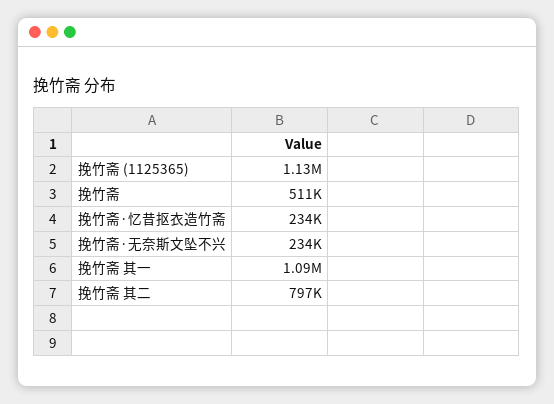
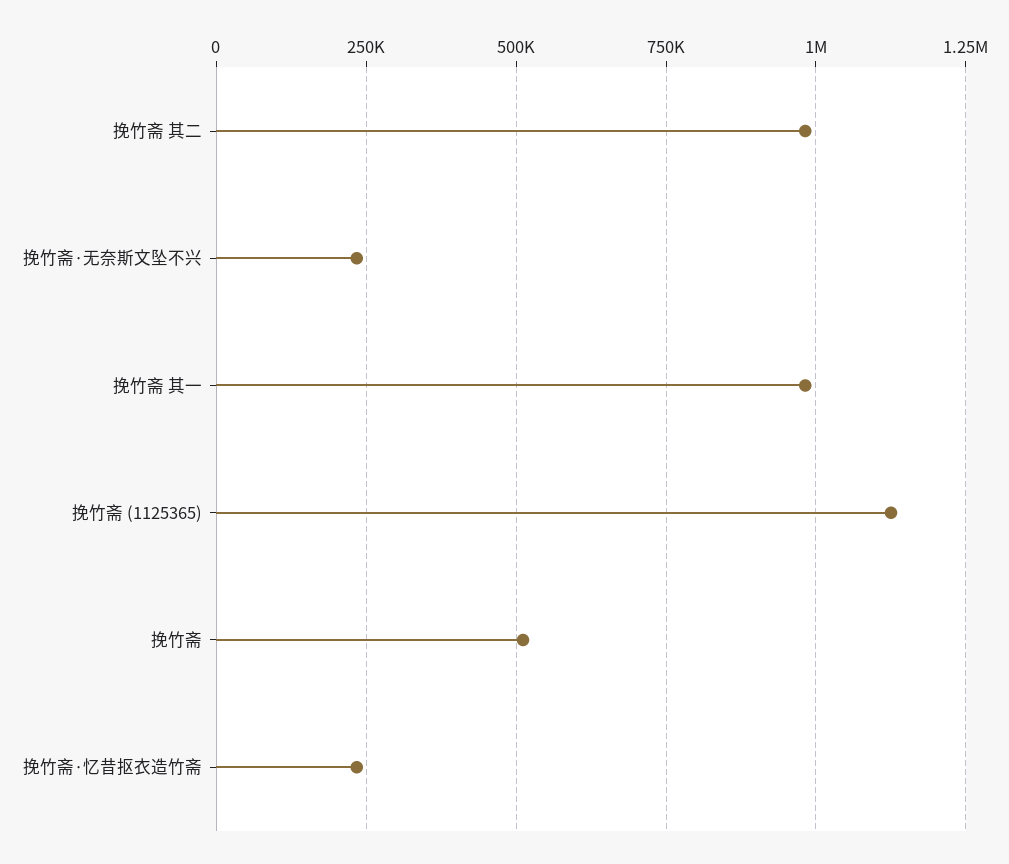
挽竹斋 其一: 1090000 -> 975000
挽竹斋 其二: 797000 -> 975000

